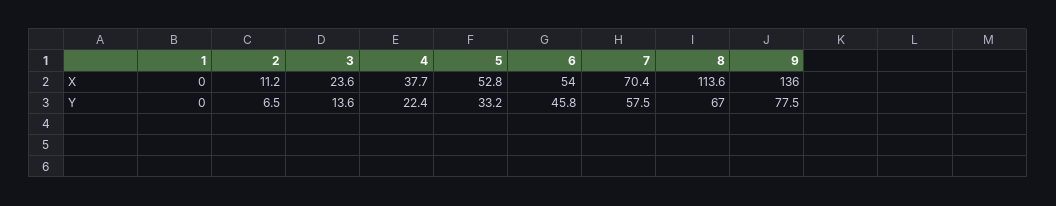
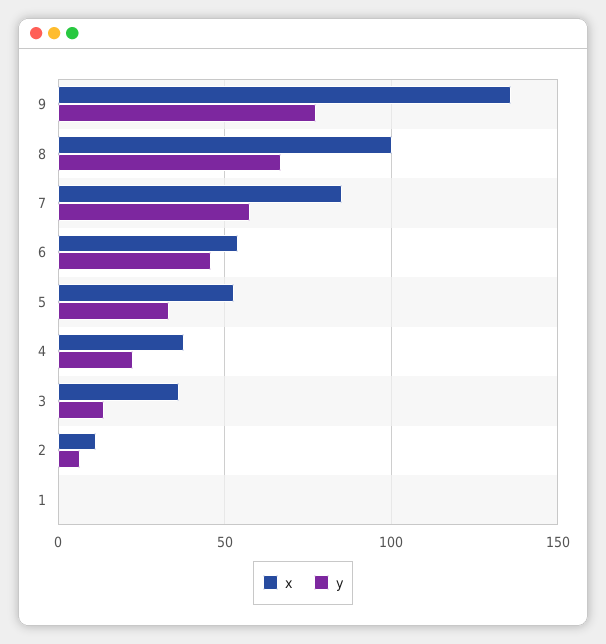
X, 3: 23.6 -> 35
X, 7: 70.4 -> 85
X, 8: 113.6 -> 100

